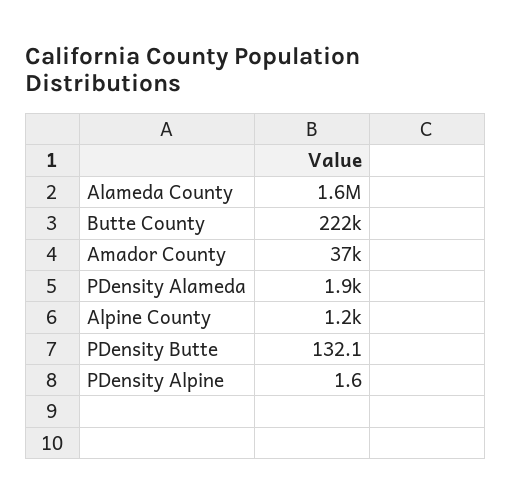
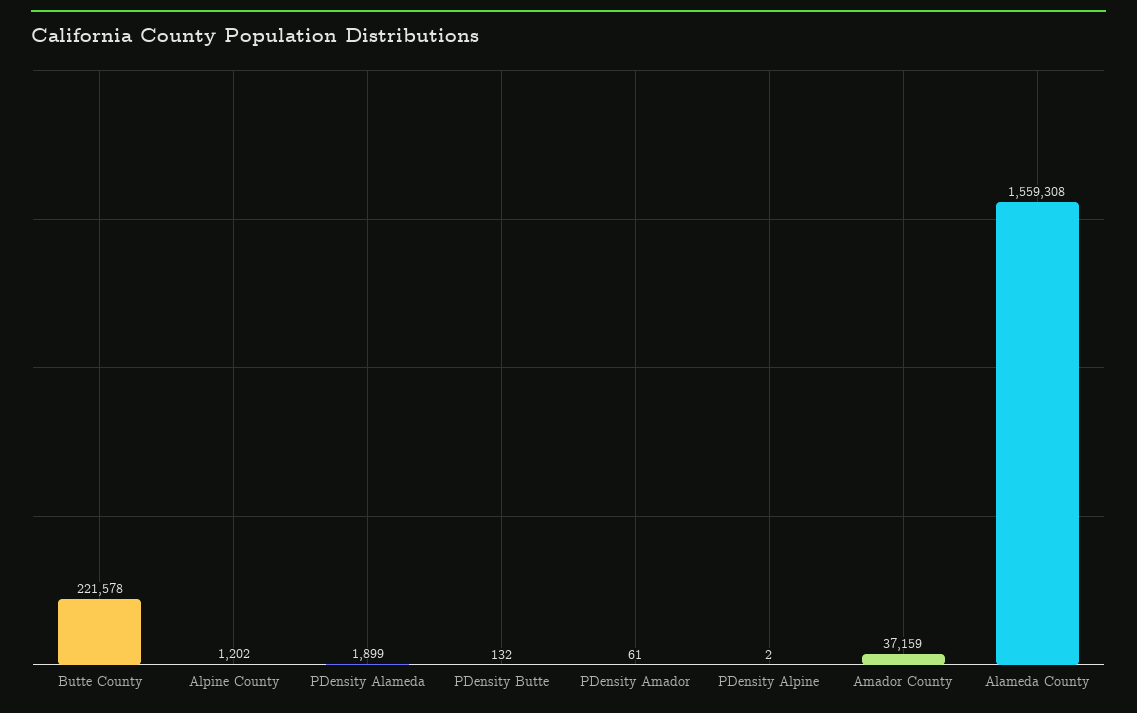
PDensity Amador: none -> 61

